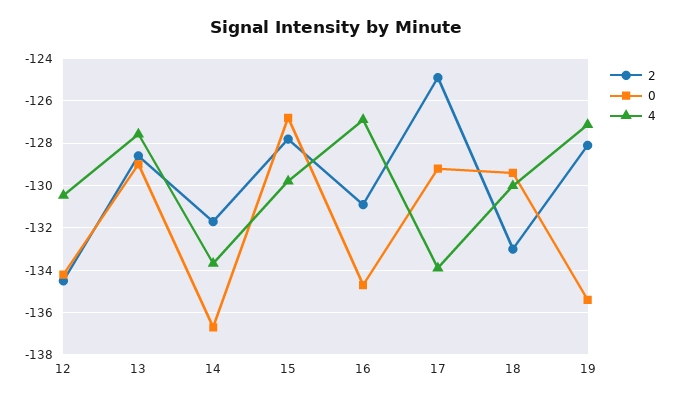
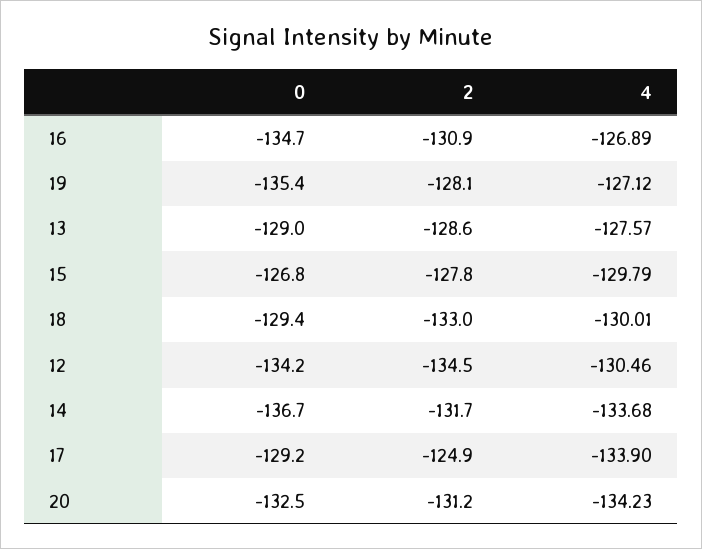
0, 20: none -> -132.5
2, 20: none -> -131.2
4, 20: none -> -134.23

